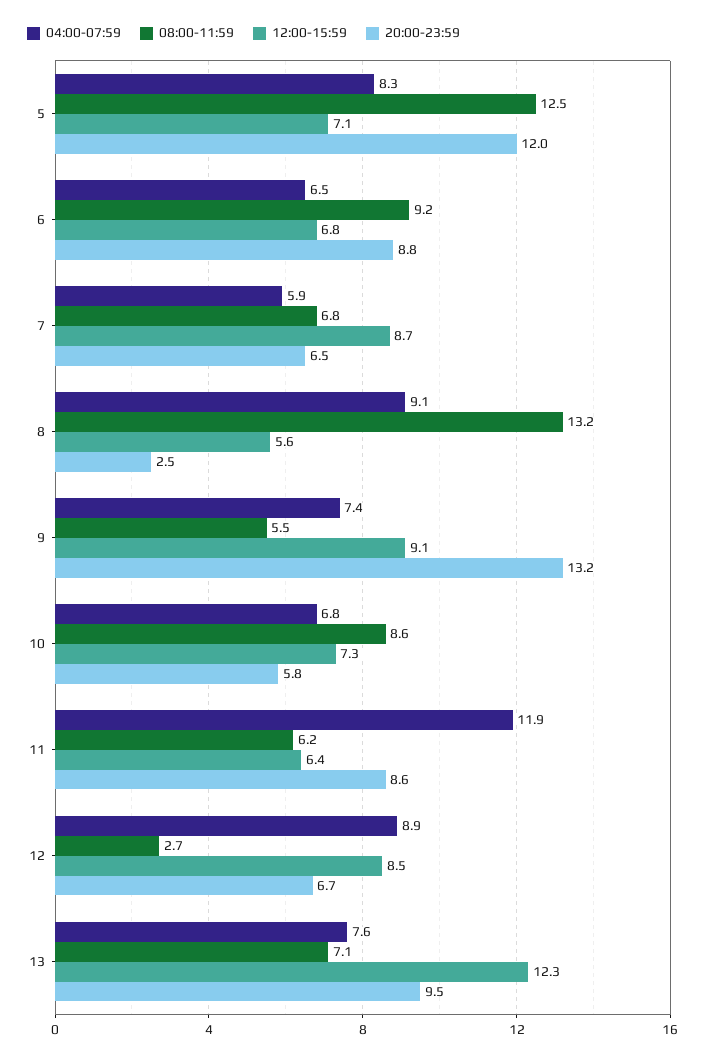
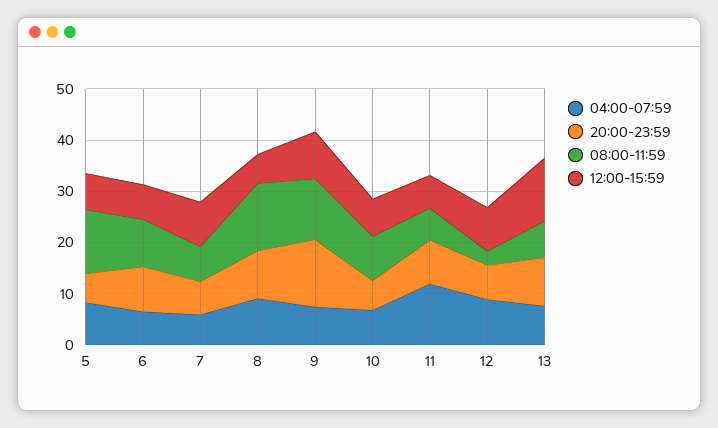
20:00-23:59, 5: 12 -> 6
20:00-23:59, 8: 2.5 -> 10
08:00-11:59, 9: 5.5 -> 12

